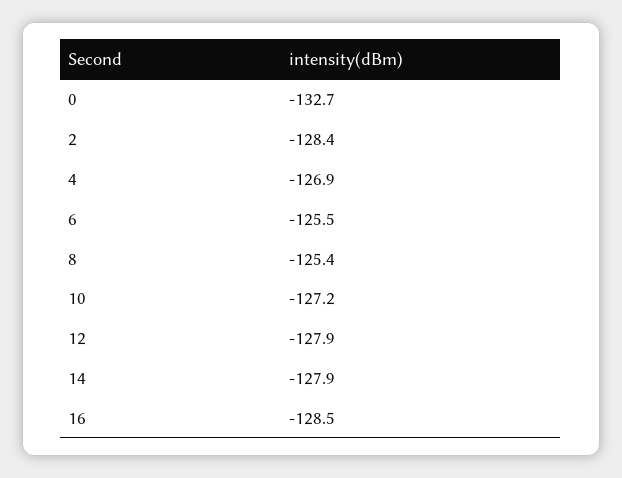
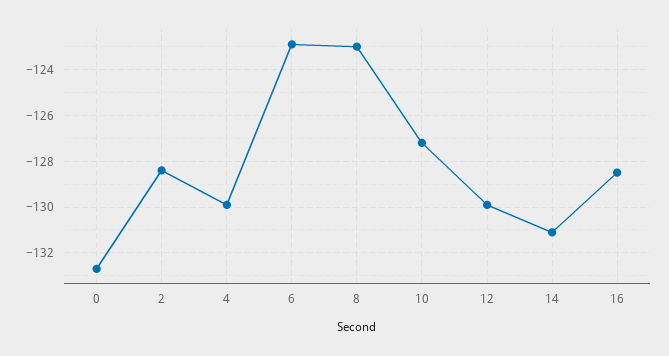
4: -126.9 -> -130
6: -125.5 -> -123
8: -125.4 -> -123
12: -127.9 -> -130
14: -127.9 -> -131

